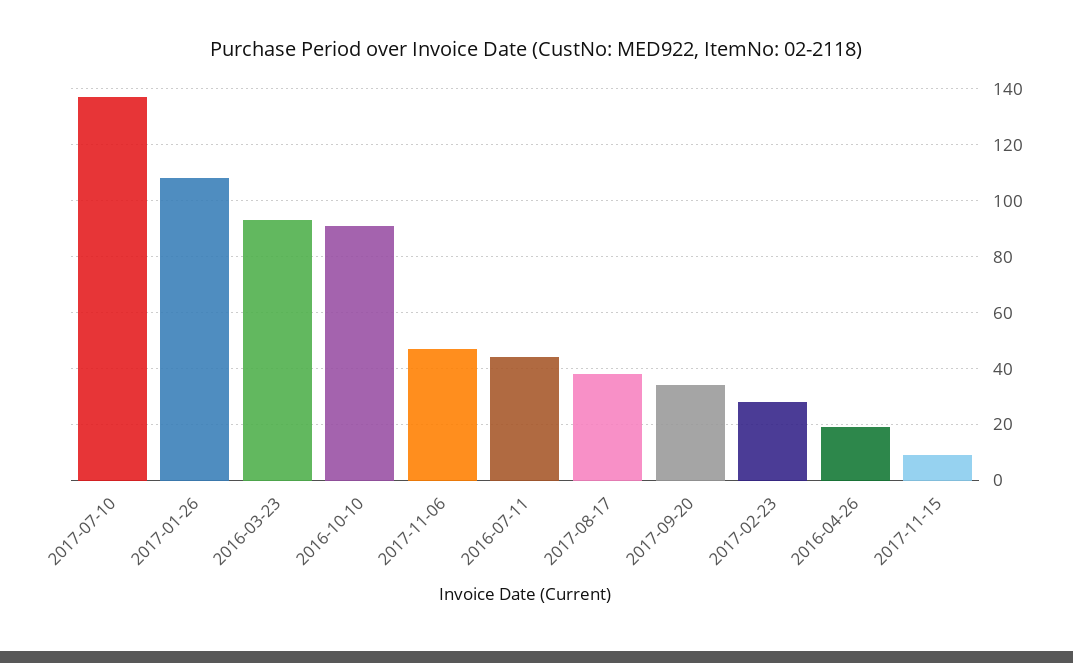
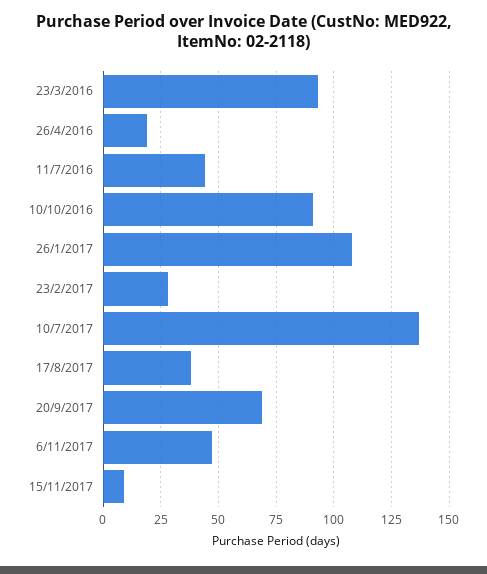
2017-09-20: 35 -> 70

